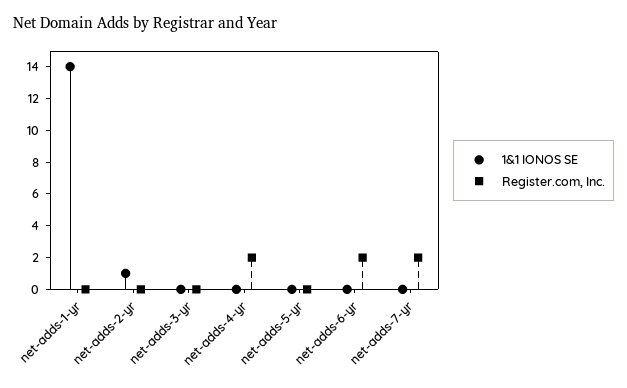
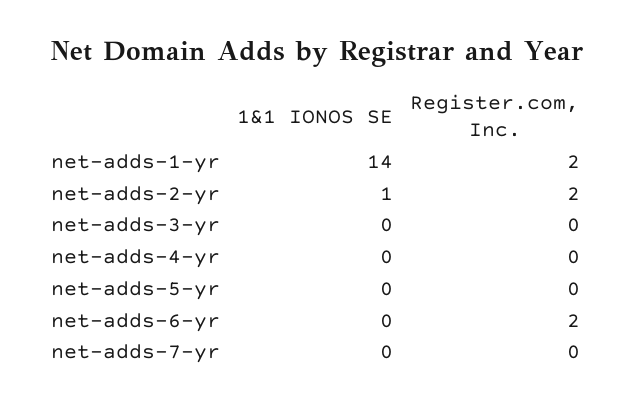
Register.com, Inc., net-adds-1-yr: 0 -> 2
Register.com, Inc., net-adds-2-yr: 0 -> 2
Register.com, Inc., net-adds-4-yr: 2 -> 0
Register.com, Inc., net-adds-7-yr: 2 -> 0

